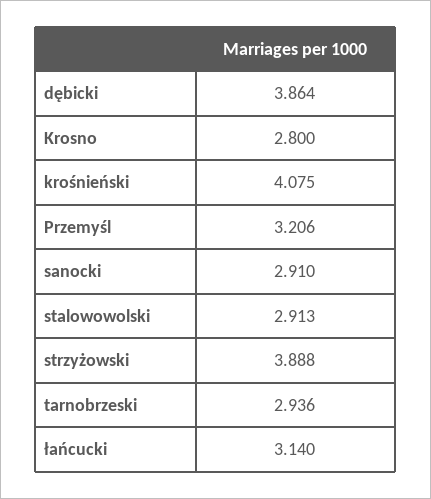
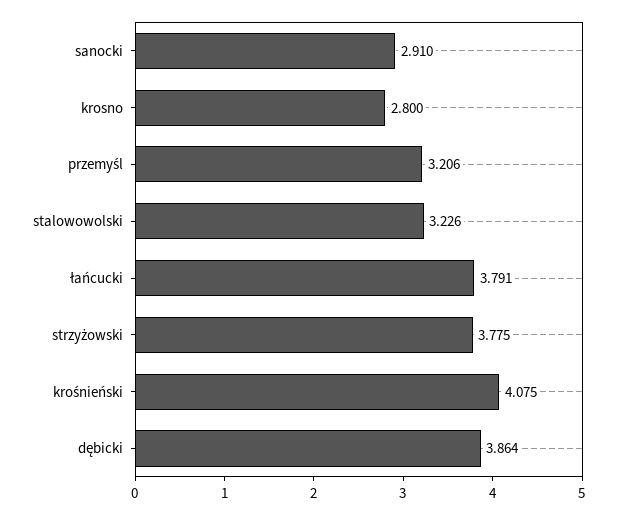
stalowowolski: 2.913 -> 3.226
strzyżowski: 3.888 -> 3.775
tarnobrzeski: 2.936 -> none
łańcucki: 3.14 -> 3.791

